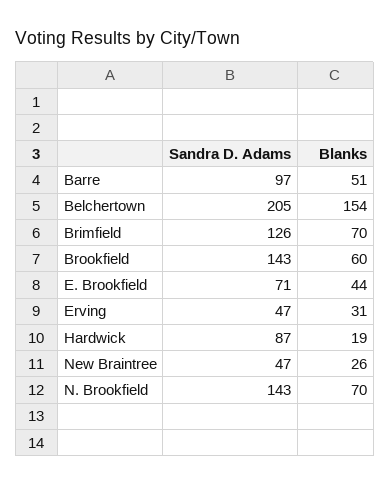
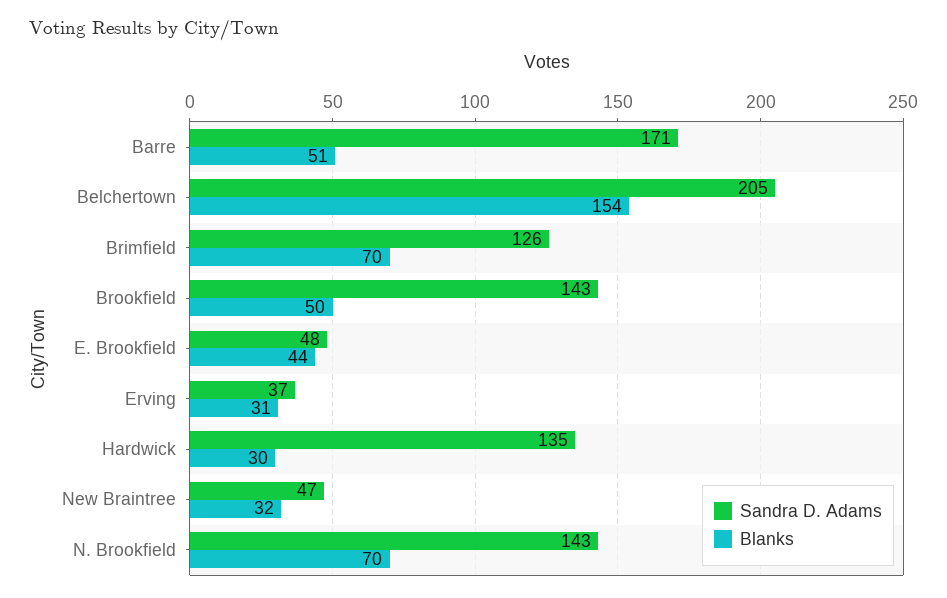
Sandra D. Adams, Barre: 97 -> 171
Blanks, Brookfield: 60 -> 50
Sandra D. Adams, E. Brookfield: 71 -> 48
Sandra D. Adams, Erving: 47 -> 37
Sandra D. Adams, Hardwick: 87 -> 135
Blanks, Hardwick: 19 -> 30
Blanks, New Braintree: 26 -> 32

